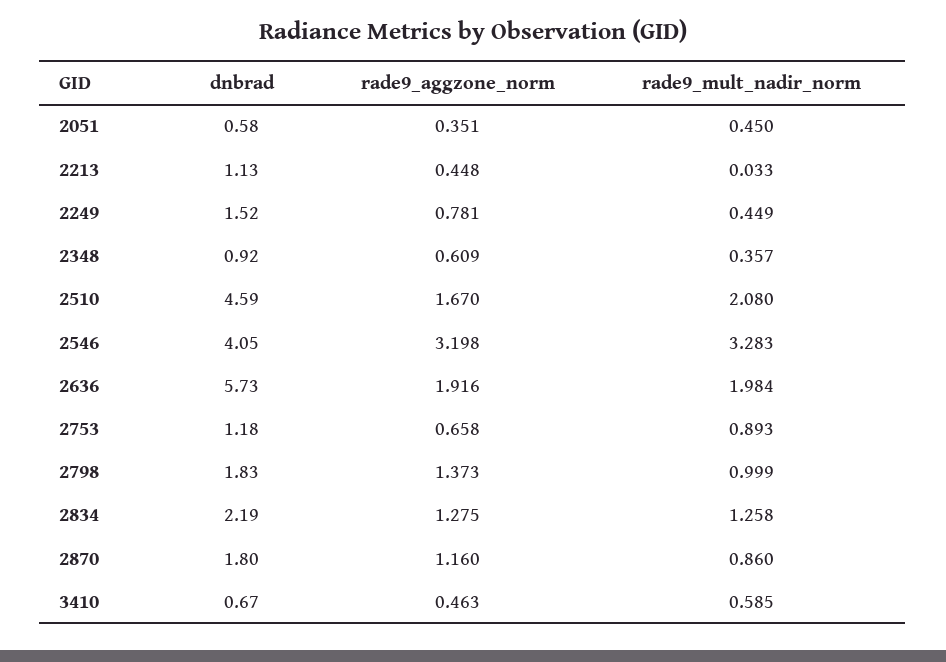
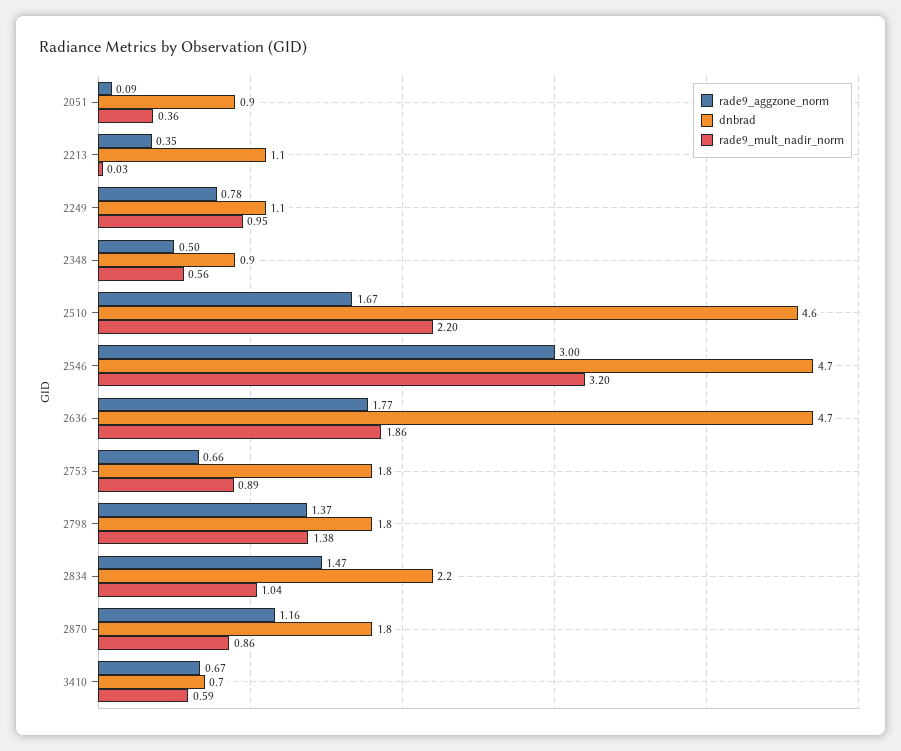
dnbrad, 2051: 0.58 -> 0.9
rade9_aggzone_norm, 2051: 0.351 -> 0.09
rade9_mult_nadir_norm, 2051: 0.45 -> 0.36
rade9_aggzone_norm, 2213: 0.448 -> 0.35
dnbrad, 2249: 1.52 -> 1.1
rade9_mult_nadir_norm, 2249: 0.449 -> 0.95
rade9_aggzone_norm, 2348: 0.609 -> 0.5
rade9_mult_nadir_norm, 2348: 0.357 -> 0.56
rade9_mult_nadir_norm, 2510: 2.08 -> 2.2
dnbrad, 2546: 4.05 -> 4.7
rade9_aggzone_norm, 2546: 3.198 -> 3
rade9_mult_nadir_norm, 2546: 3.283 -> 3.2
dnbrad, 2636: 5.73 -> 4.7
rade9_aggzone_norm, 2636: 1.916 -> 1.77
rade9_mult_nadir_norm, 2636: 1.984 -> 1.86
dnbrad, 2753: 1.18 -> 1.8
rade9_mult_nadir_norm, 2798: 0.999 -> 1.38
rade9_aggzone_norm, 2834: 1.275 -> 1.47
rade9_mult_nadir_norm, 2834: 1.258 -> 1.04
rade9_aggzone_norm, 3410: 0.463 -> 0.67

